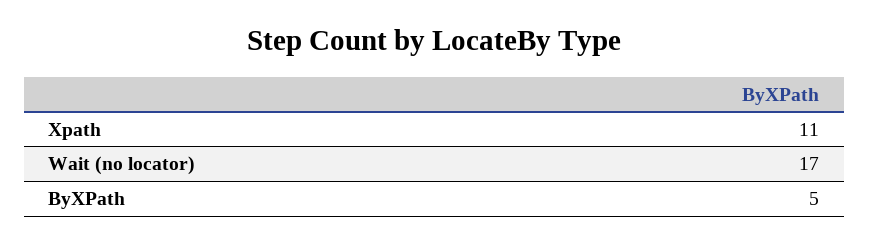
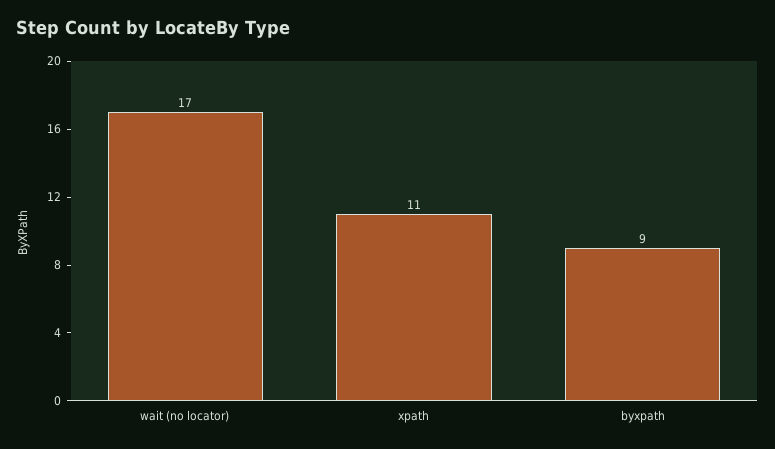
ByXPath: 5 -> 9

